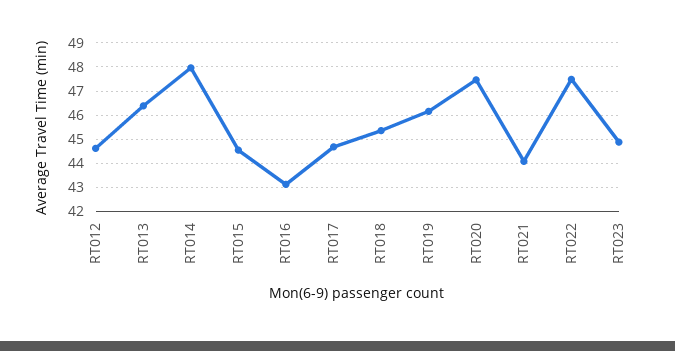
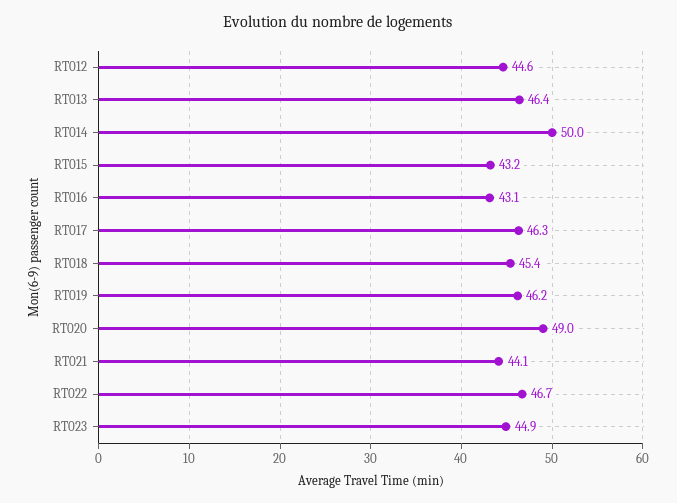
RT014: 48 -> 50
RT015: 44.5 -> 43.2
RT017: 44.75 -> 46.3
RT020: 47.5 -> 49
RT022: 47.5 -> 46.7

